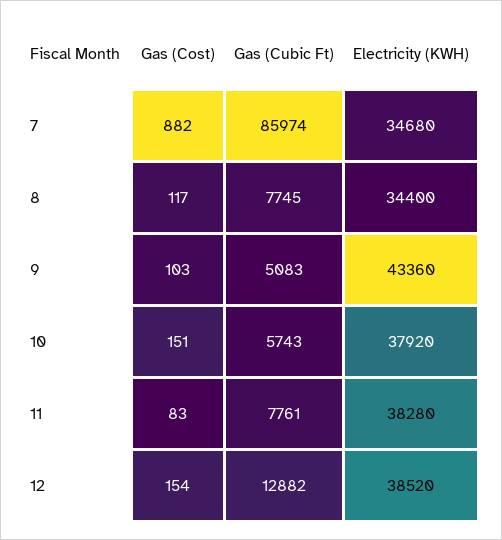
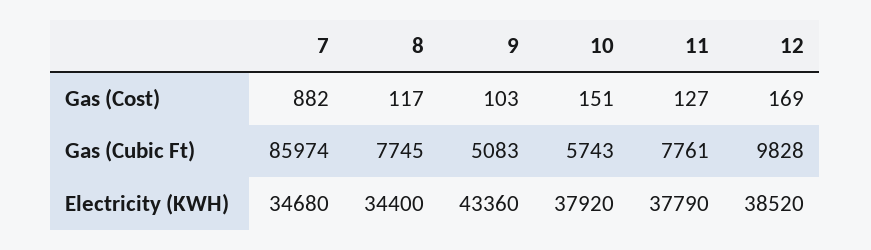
Gas (Cost), 11: 83 -> 127
Electricity (KWH), 11: 38280 -> 37790
Gas (Cost), 12: 154 -> 169
Gas (Cubic Ft), 12: 12882 -> 9828

